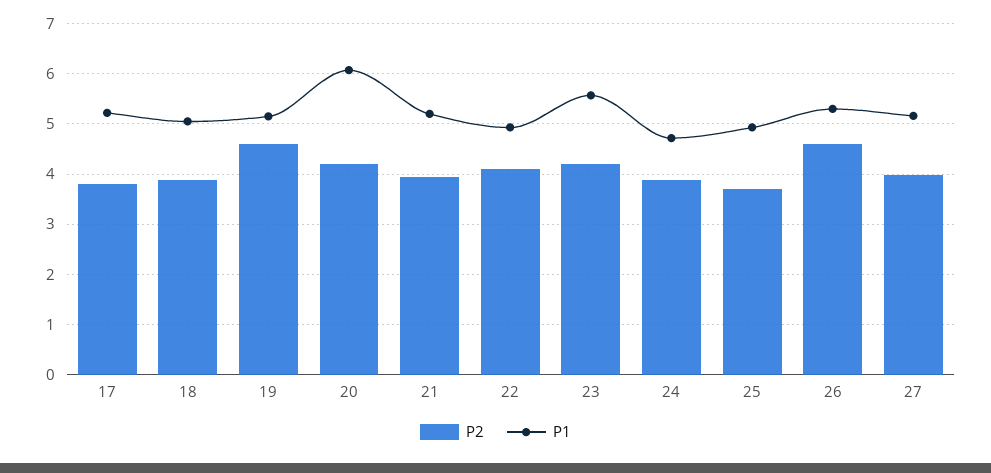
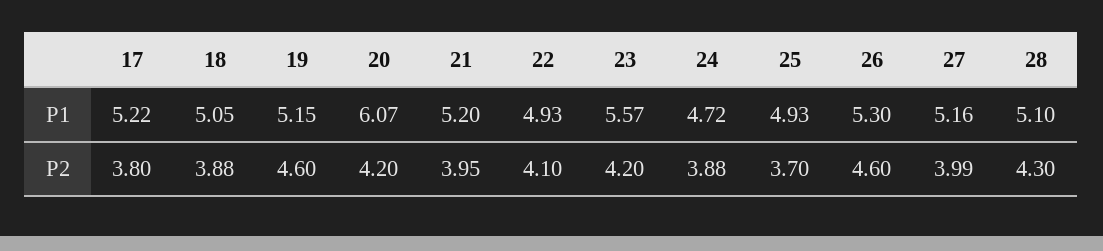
P1, 28: none -> 5.1
P2, 28: none -> 4.3

